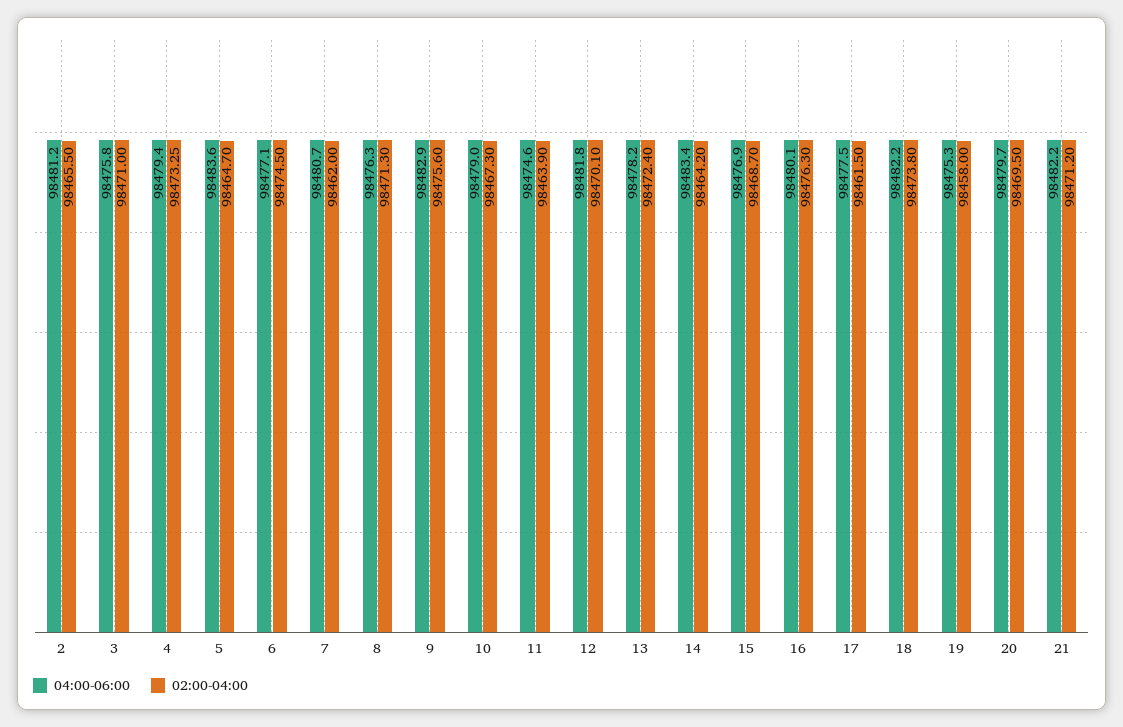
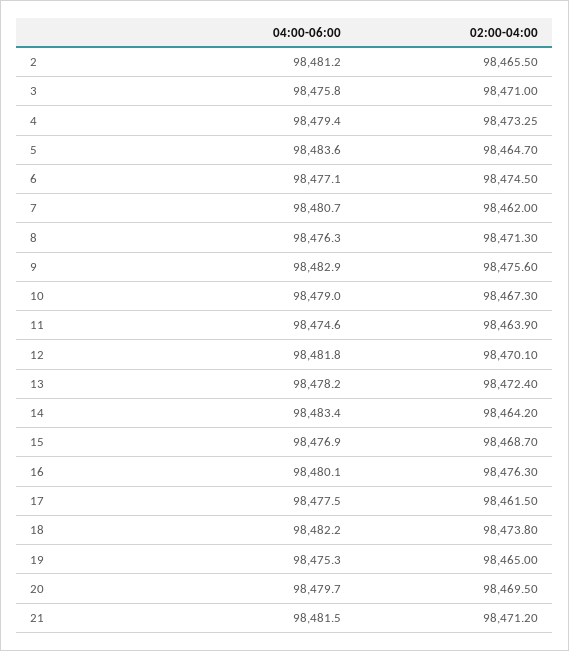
02:00-04:00, 19: 98458 -> 98465
04:00-06:00, 21: 98482.2 -> 98481.5

